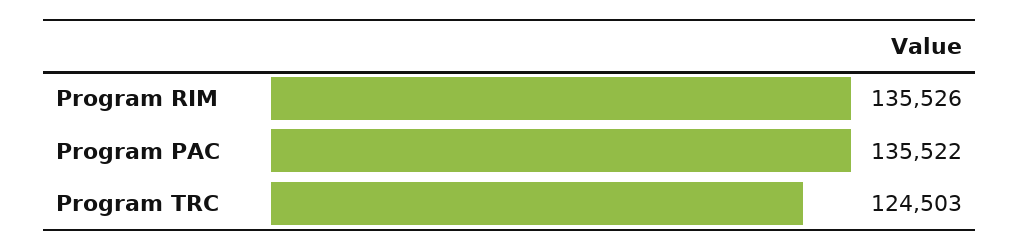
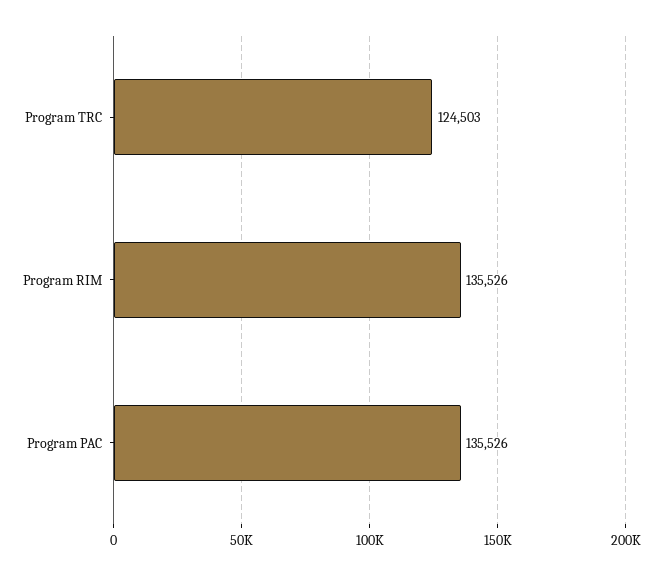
Program PAC: 135522 -> 135526

